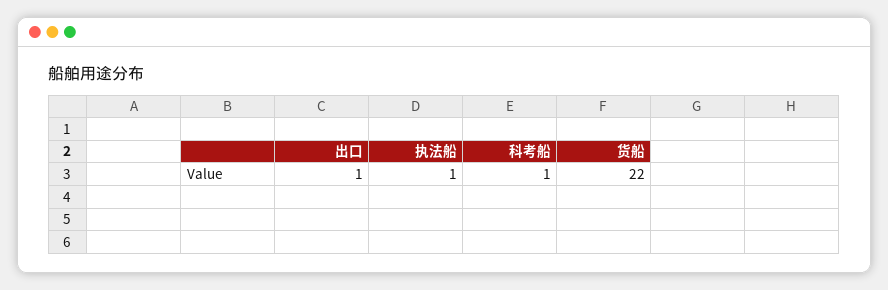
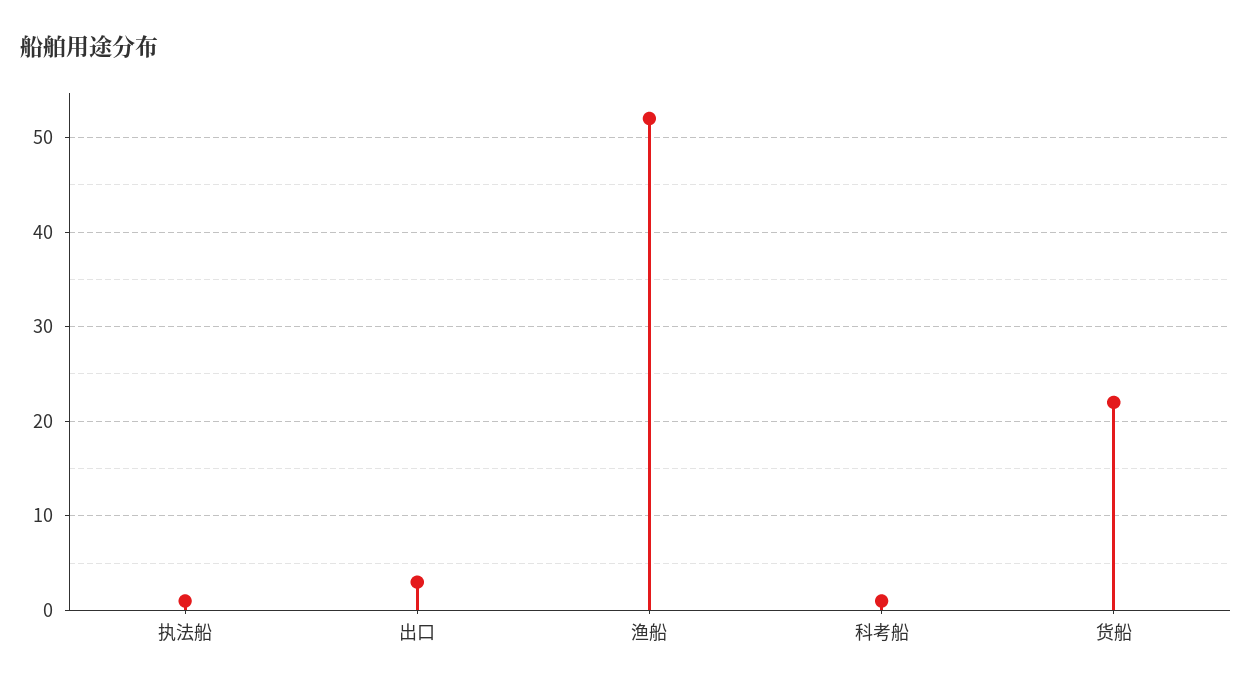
出口: 1 -> 3
渔船: none -> 52

